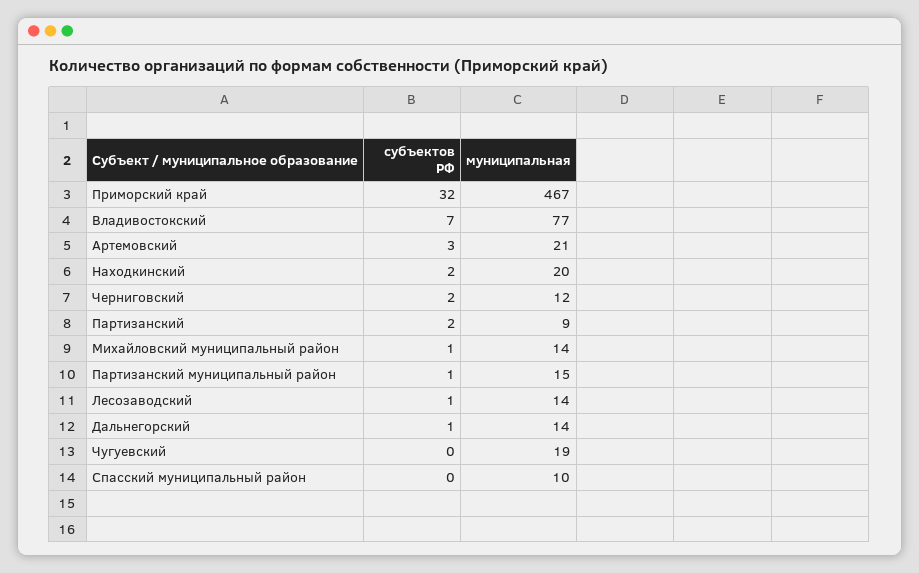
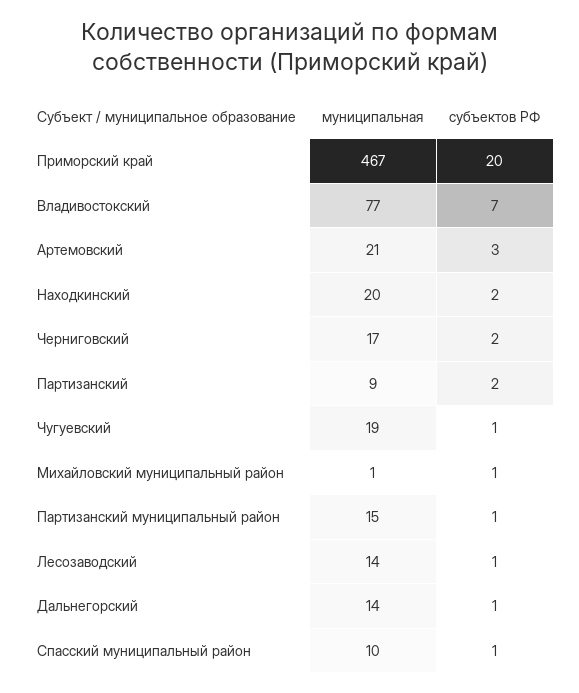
субъектов РФ, Приморский край: 32 -> 20
муниципальная, Черниговский: 12 -> 17
муниципальная, Михайловский муниципальный район: 14 -> 1
субъектов РФ, Чугуевский: 0 -> 1
субъектов РФ, Спасский муниципальный район: 0 -> 1

